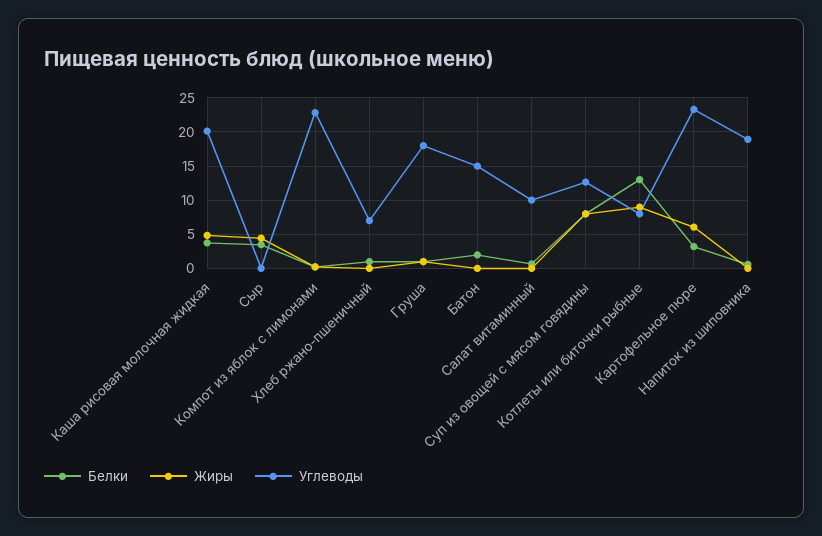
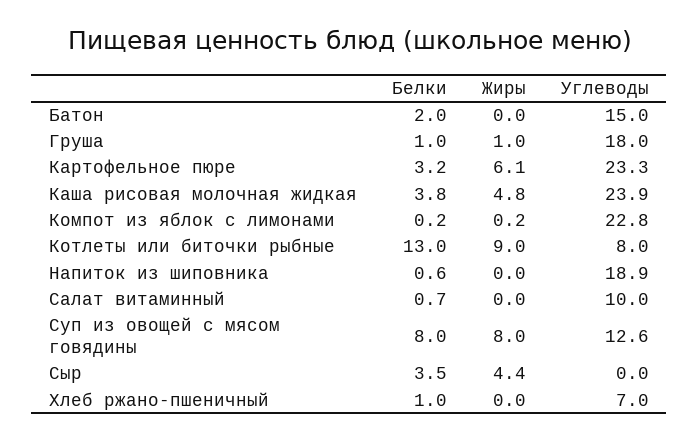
Углеводы, Каша рисовая молочная жидкая: 20 -> 23.9

